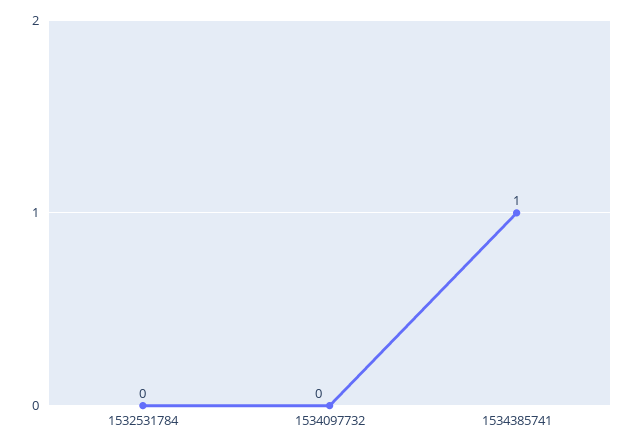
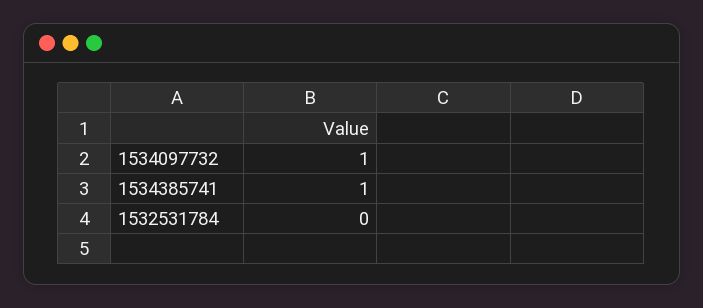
1534097732: 0 -> 1

